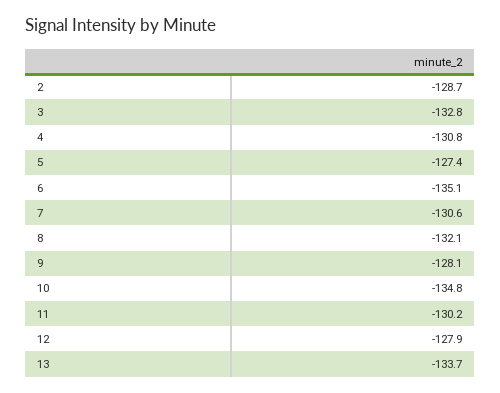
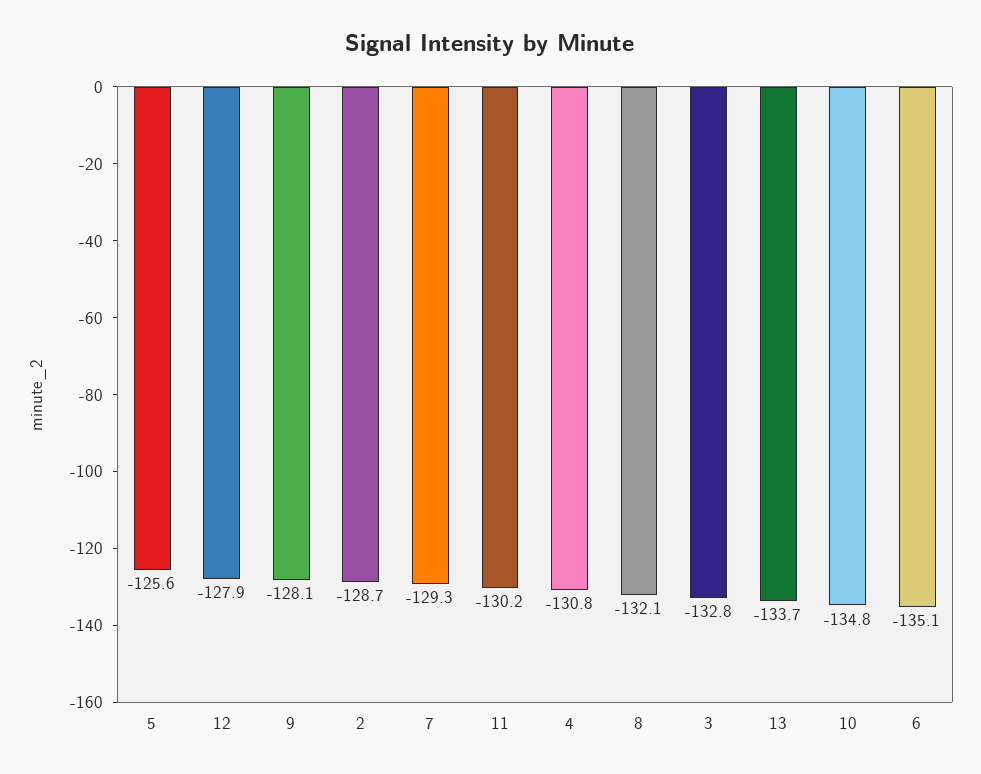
5: -127.4 -> -125.6
7: -130.6 -> -129.3

